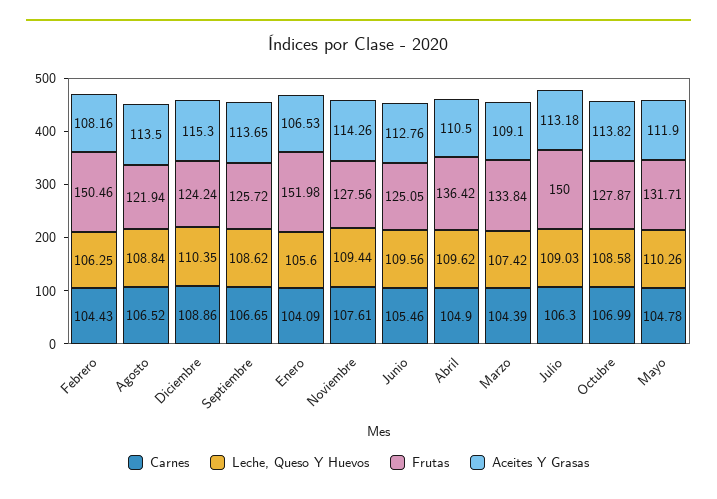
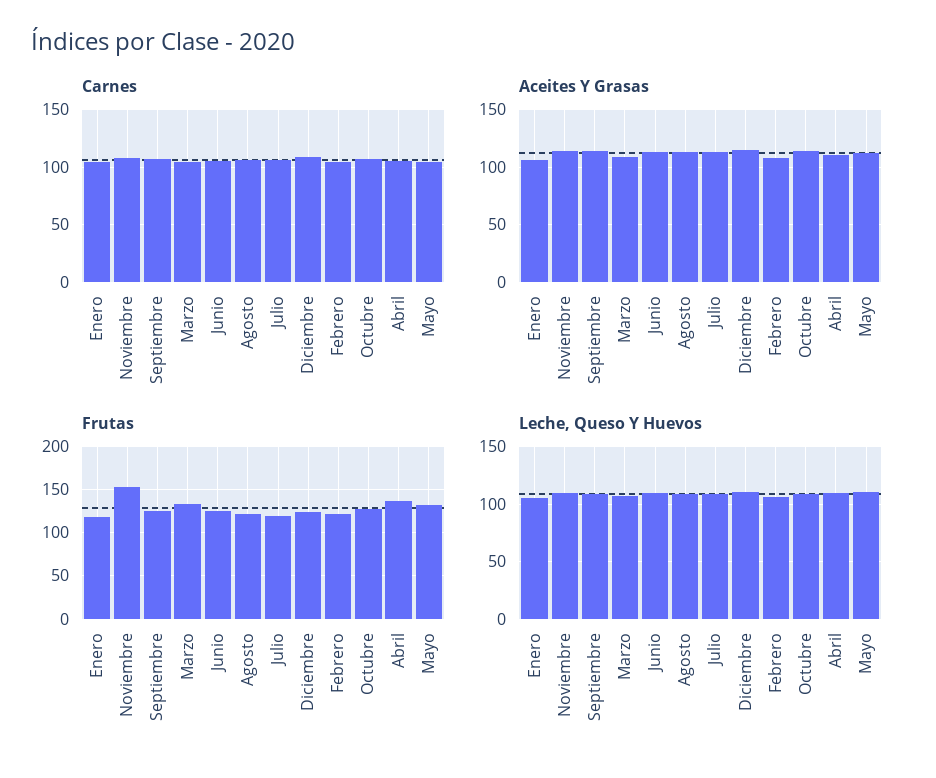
Frutas, Febrero: 150.46 -> 120
Frutas, Enero: 151.98 -> 120
Frutas, Noviembre: 127.56 -> 150
Frutas, Julio: 150 -> 120

